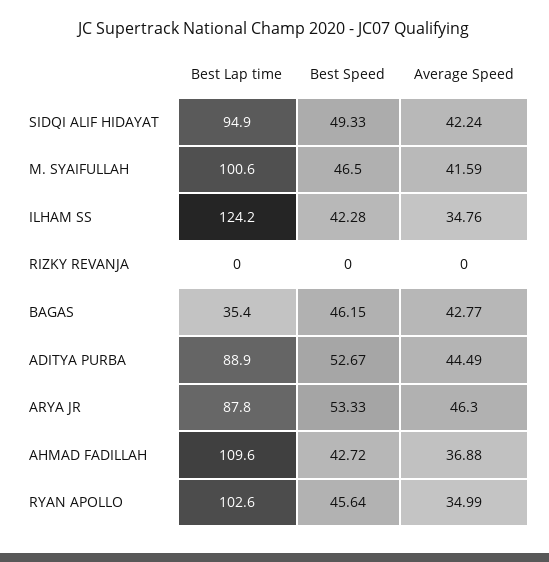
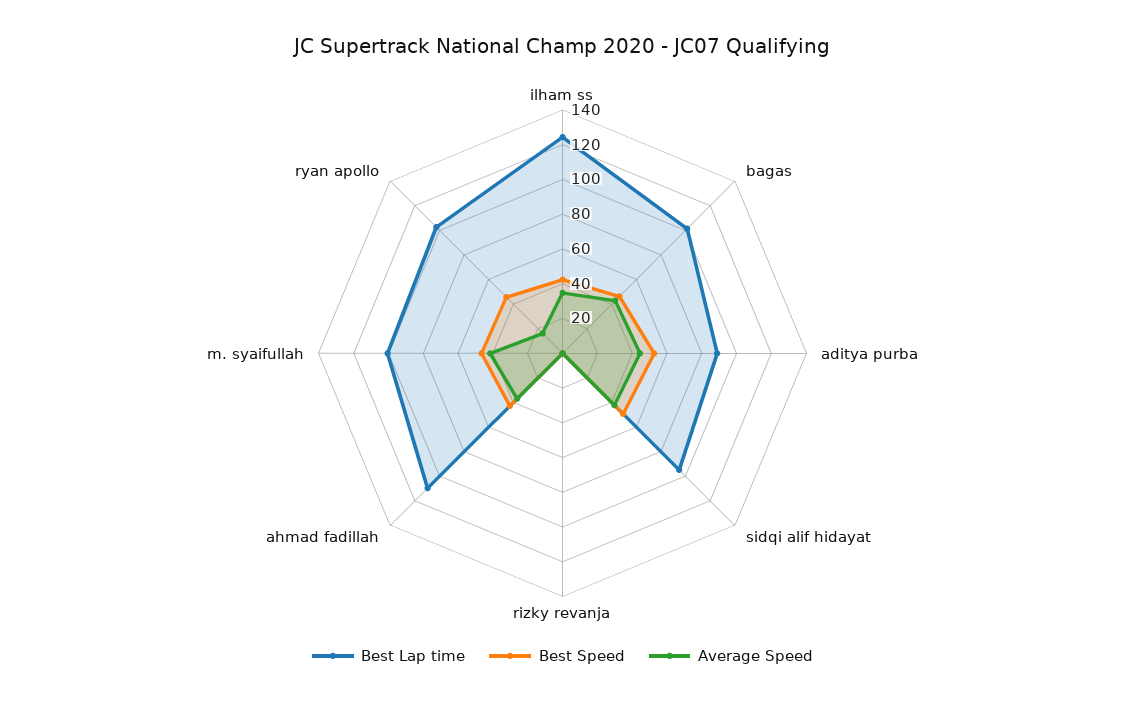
Best Lap time, BAGAS: 35.4 -> 100
Best Lap time, ARYA JR: 87.8 -> none
Best Speed, ARYA JR: 53.33 -> none
Average Speed, ARYA JR: 46.3 -> none
Average Speed, RYAN APOLLO: 34.99 -> 15

